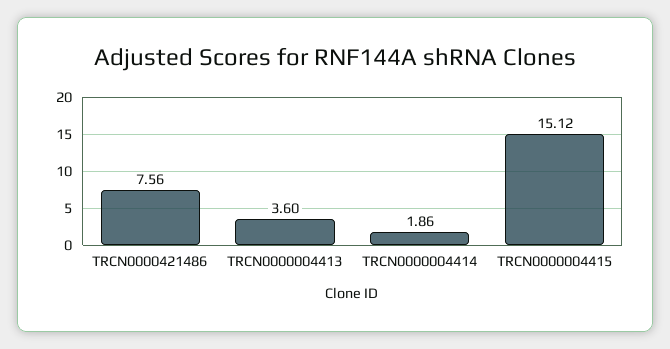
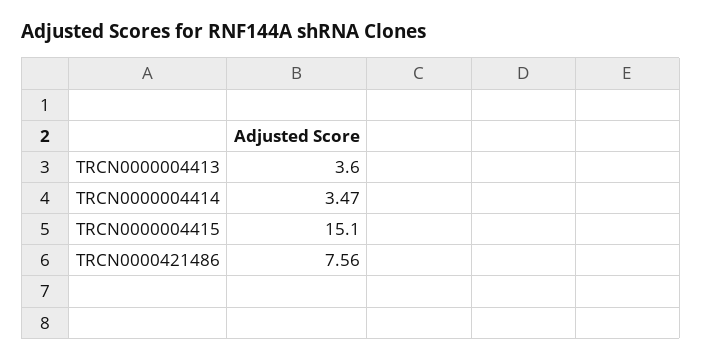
TRCN0000004414: 1.86 -> 3.47
TRCN0000004415: 15.12 -> 15.1

